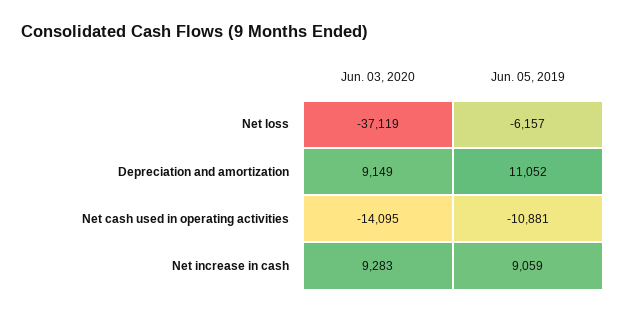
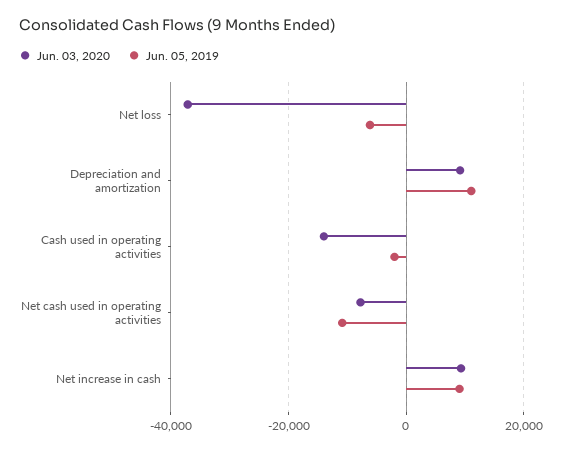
Jun. 03, 2020, Net cash used in operating activities: -14095 -> -8000
Jun. 03, 2020, Cash used in operating activities: none -> -14000
Jun. 05, 2019, Cash used in operating activities: none -> -2000

